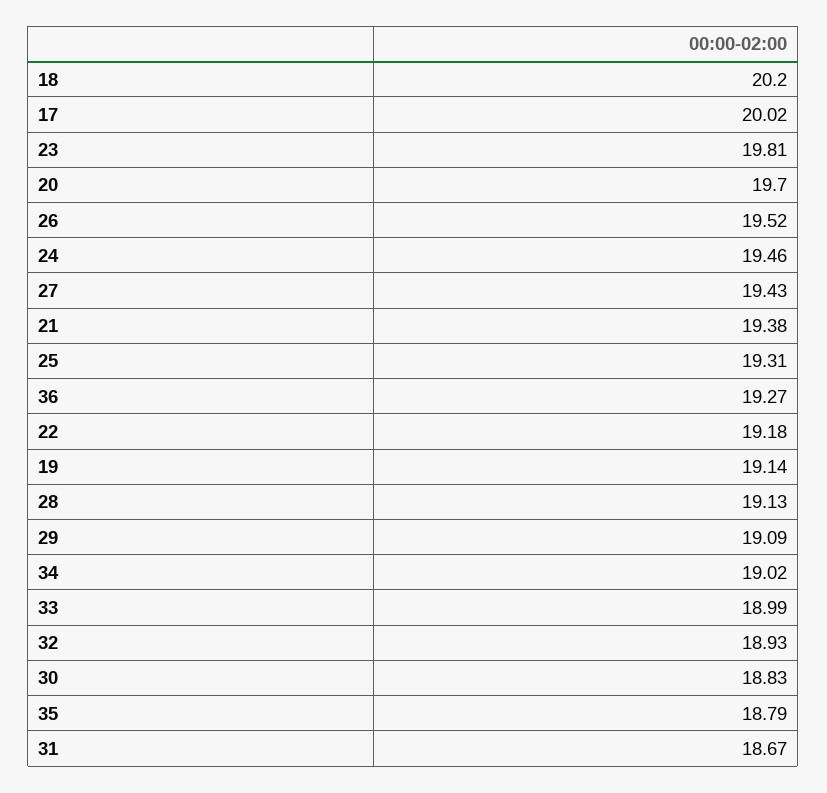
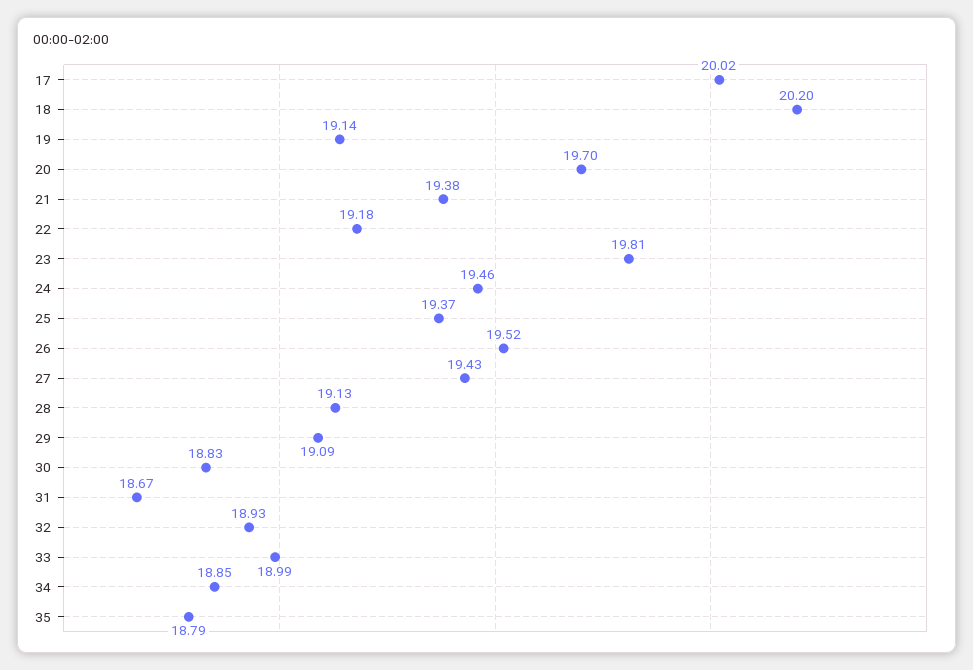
25: 19.31 -> 19.37
36: 19.27 -> none
34: 19.02 -> 18.85

